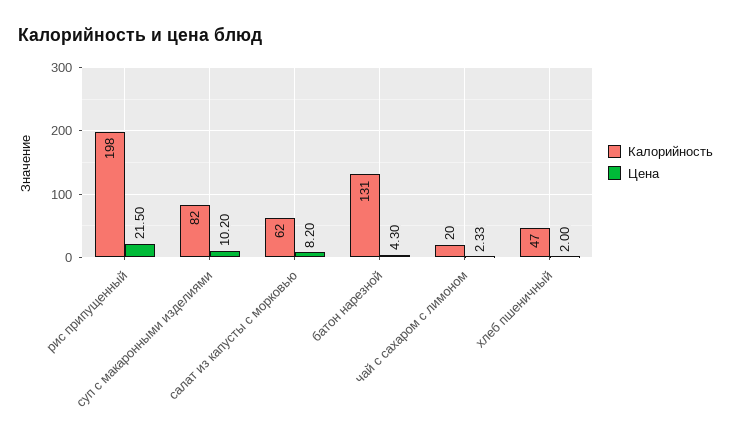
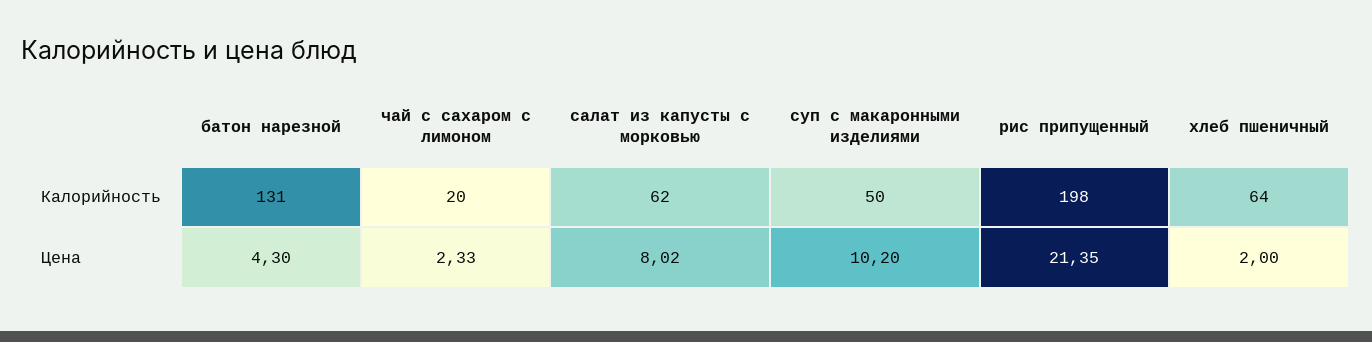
Цена, рис припущенный: 21.5 -> 21.35
Калорийность, суп с макаронными изделиями: 82 -> 50
Цена, салат из капусты с морковью: 8.2 -> 8.02
Калорийность, хлеб пшеничный: 47 -> 64

